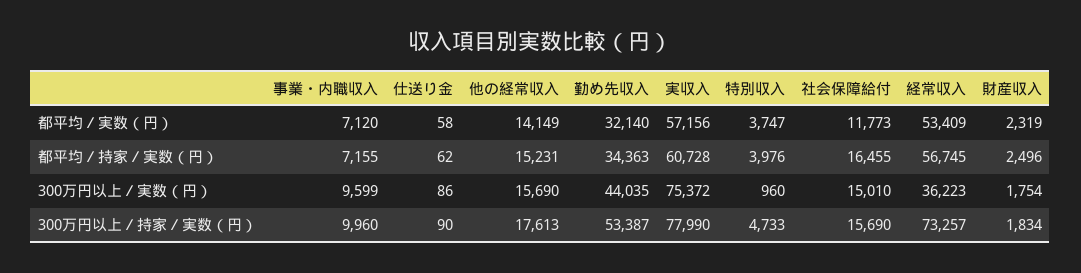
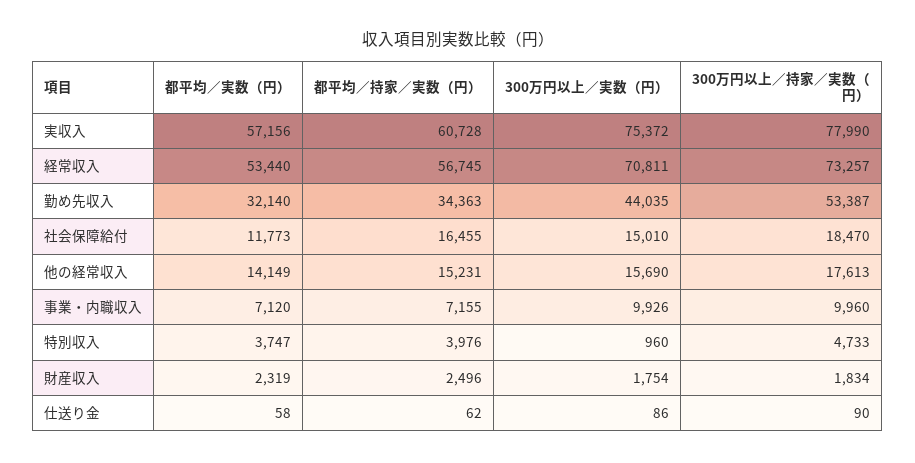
経常収入, 都平均／実数（円）: 53409 -> 53440
事業・内職収入, 300万円以上／実数（円）: 9599 -> 9926
経常収入, 300万円以上／実数（円）: 36223 -> 70811
社会保障給付, 300万円以上／持家／実数（円）: 15690 -> 18470

